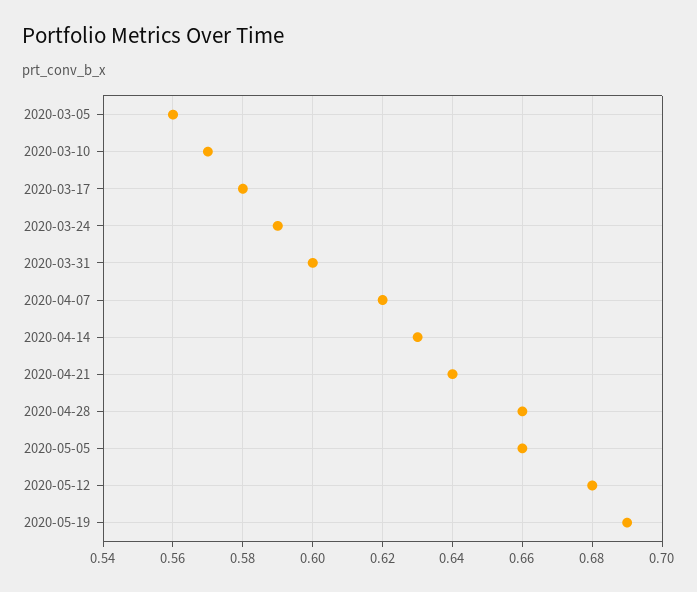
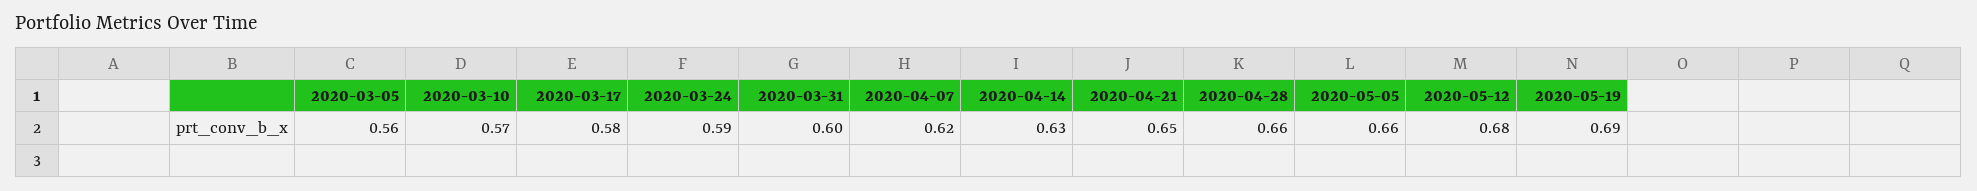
2020-04-21: 0.64 -> 0.65

